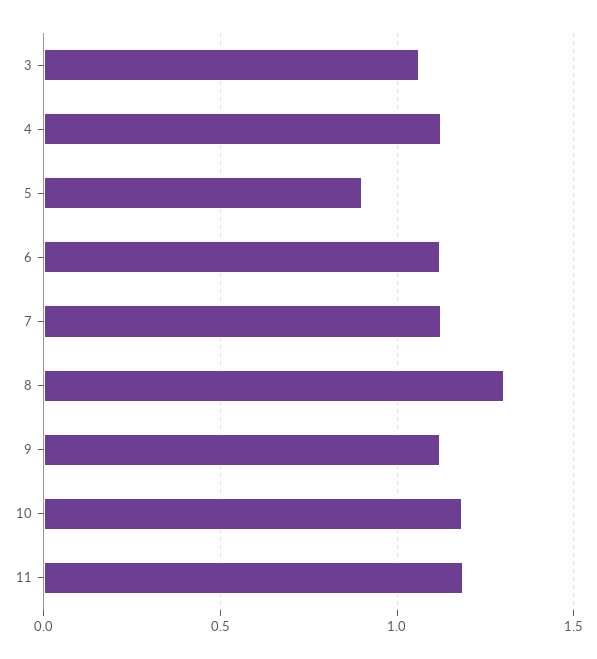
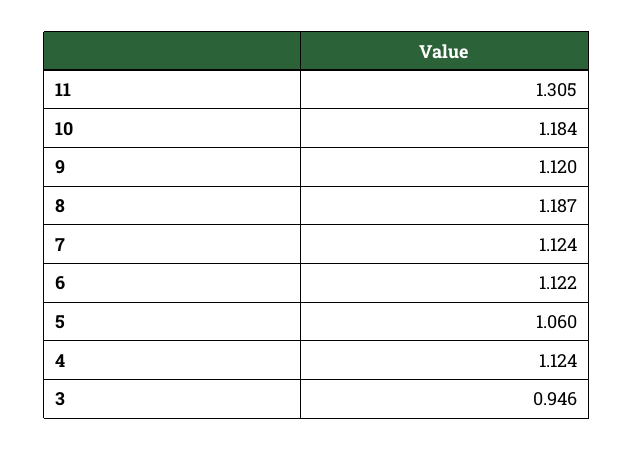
3: 1.05 -> 0.946
5: 0.9 -> 1.06
8: 1.3 -> 1.187
11: 1.2 -> 1.305

